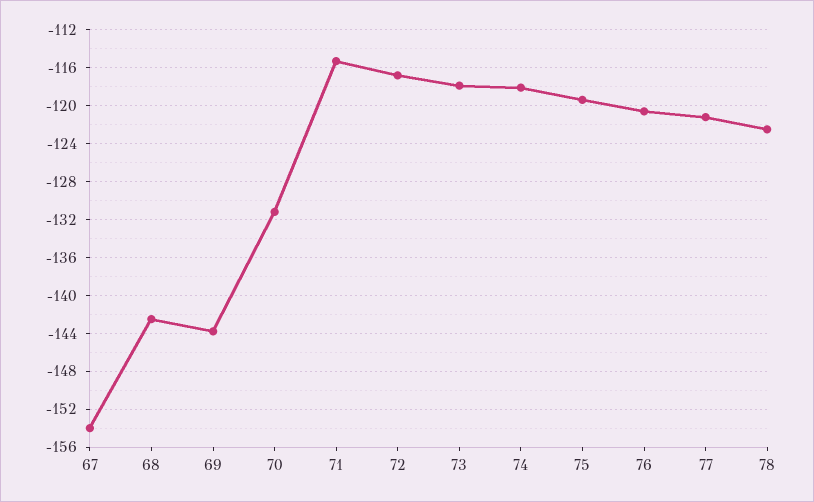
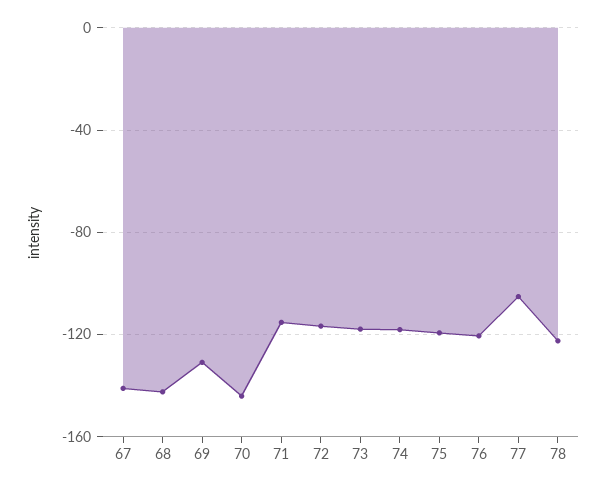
67: -154 -> -140
69: -144 -> -130
70: -131 -> -145
77: -121 -> -105

